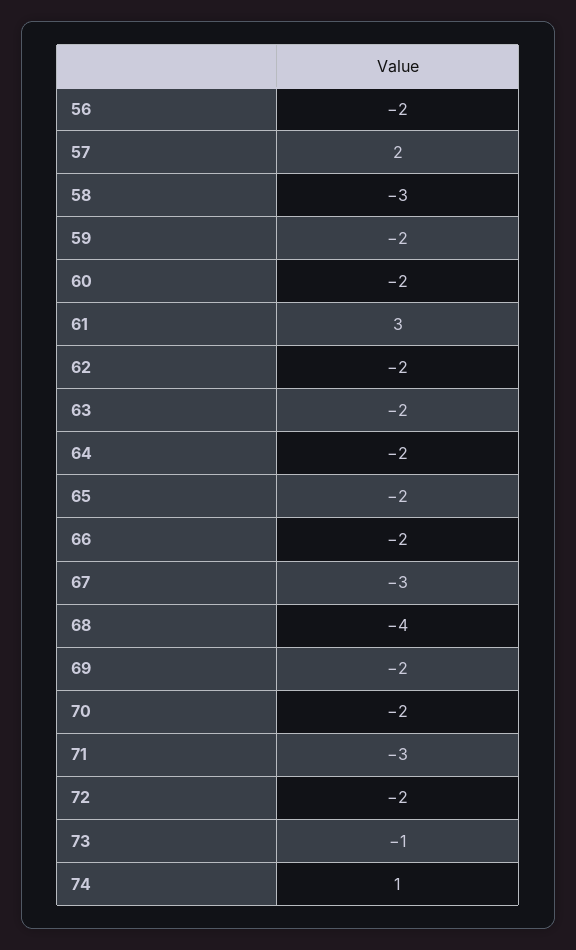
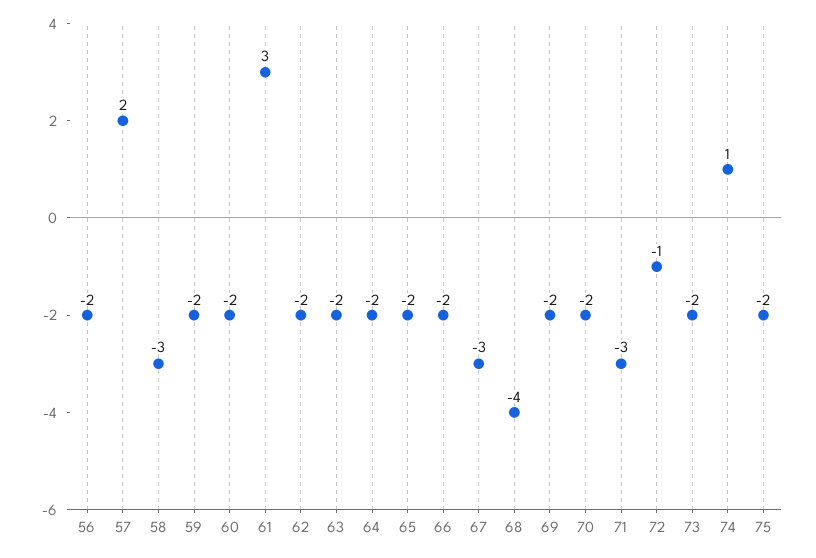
72: -2 -> -1
73: -1 -> -2
75: none -> -2

